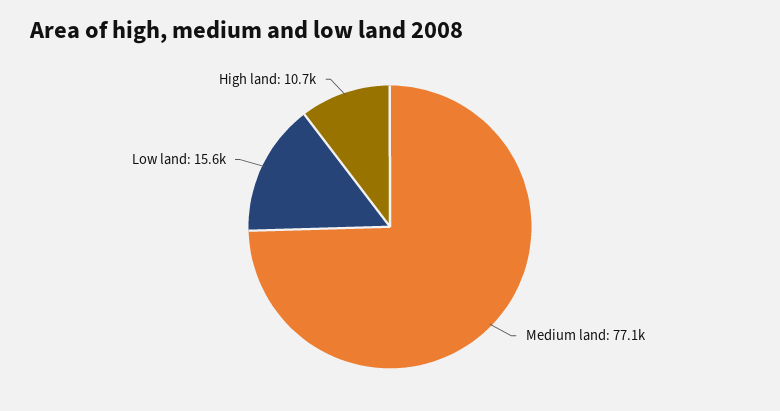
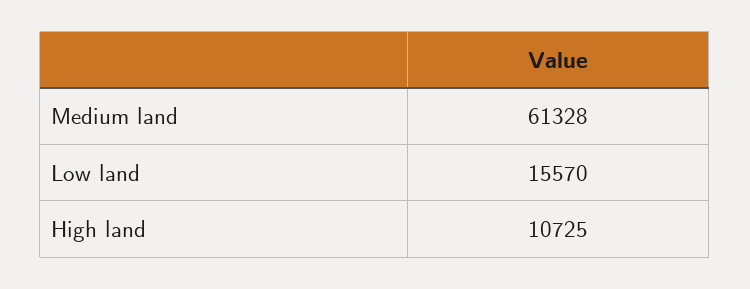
Medium land: 77100 -> 61328

